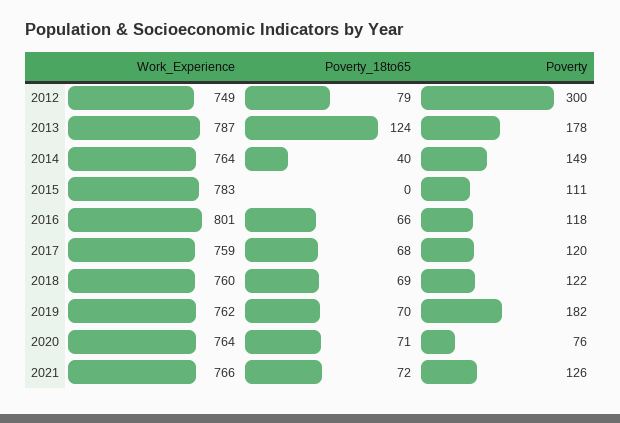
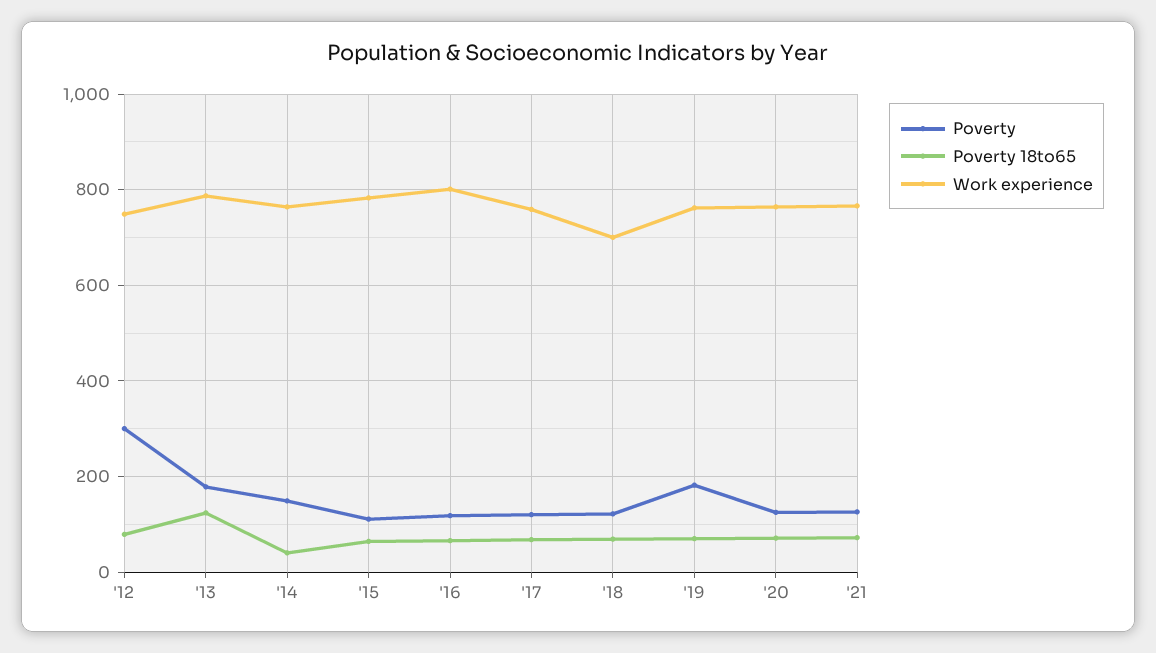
Poverty_18to65, 2015: 0 -> 60
Work_Experience, 2018: 760 -> 700
Poverty, 2020: 76 -> 120

